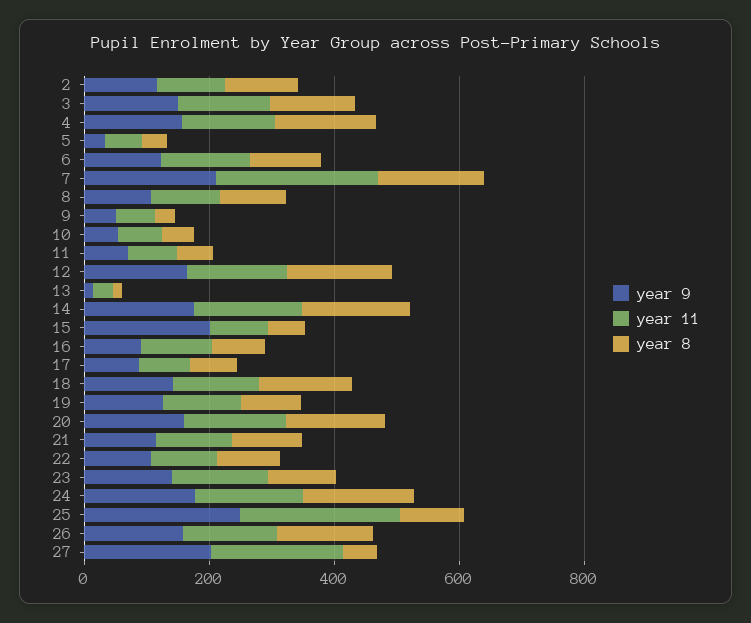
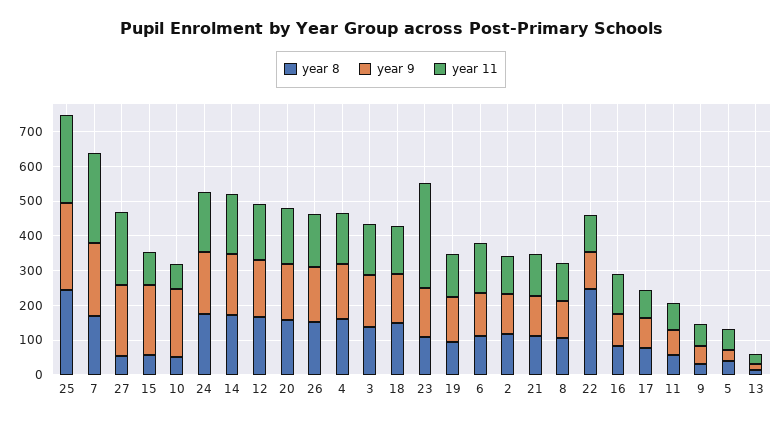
year 9, 10: 50 -> 200
year 8, 22: 100 -> 250
year 11, 23: 150 -> 300
year 8, 25: 100 -> 250

